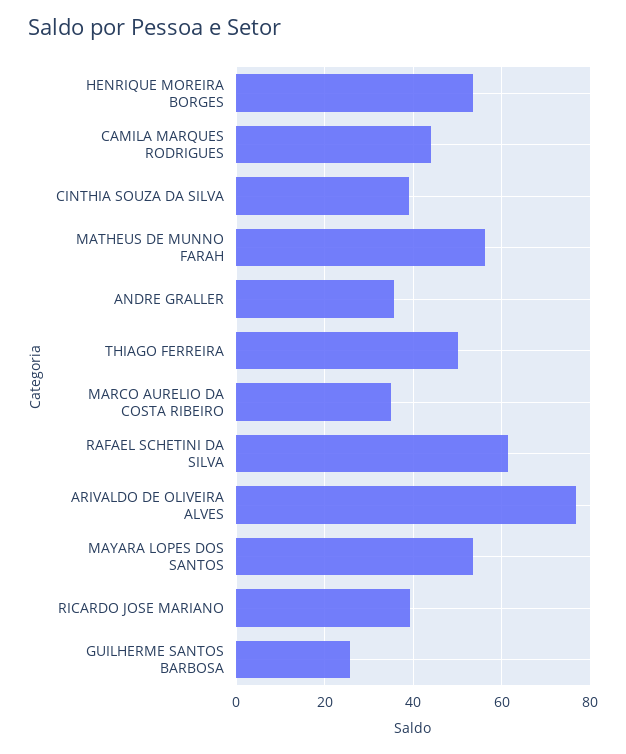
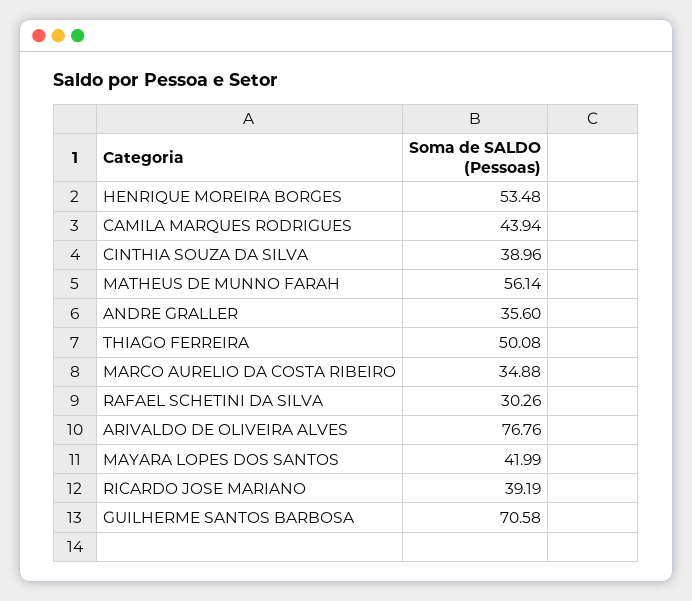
RAFAEL SCHETINI DA SILVA: 62 -> 30.26
MAYARA LOPES DOS SANTOS: 54 -> 41.99
GUILHERME SANTOS BARBOSA: 26 -> 70.58

